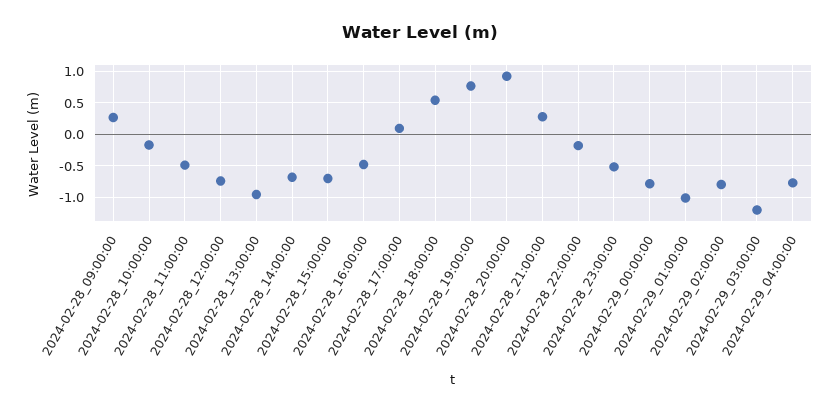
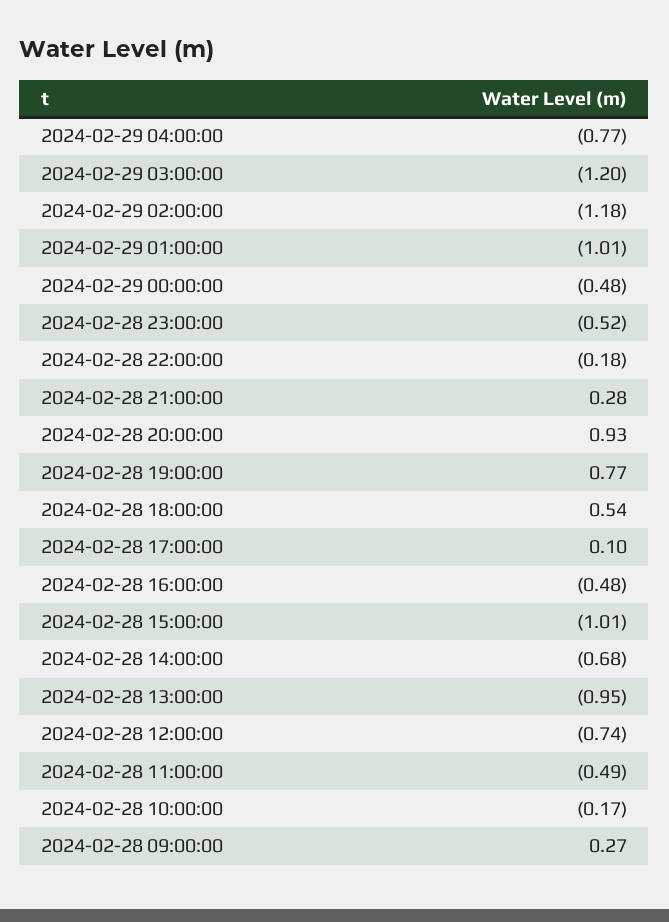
2024-02-28_15:00:00: -0.7 -> -1.01
2024-02-29_00:00:00: -0.8 -> -0.48
2024-02-29_02:00:00: -0.8 -> -1.18

